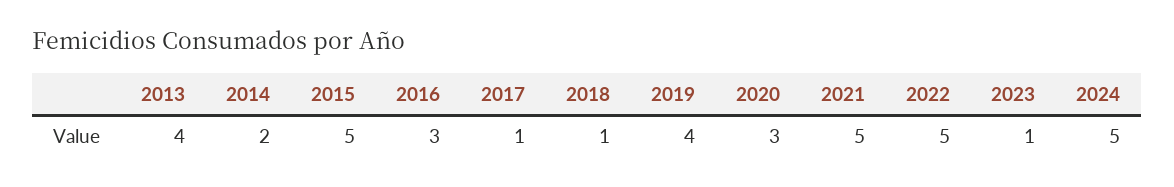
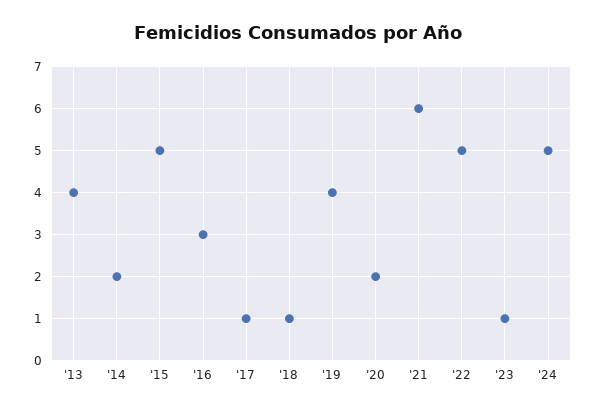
2020: 3 -> 2
2021: 5 -> 6

